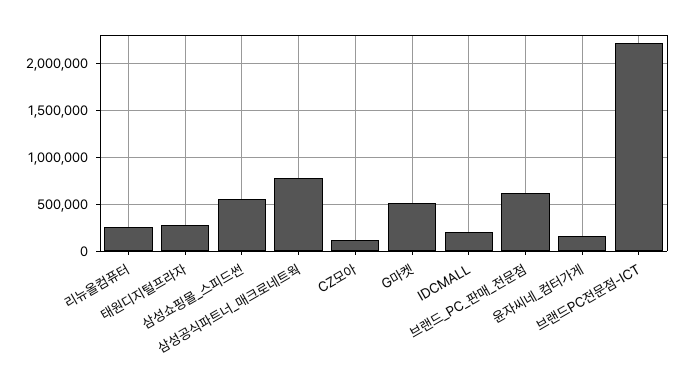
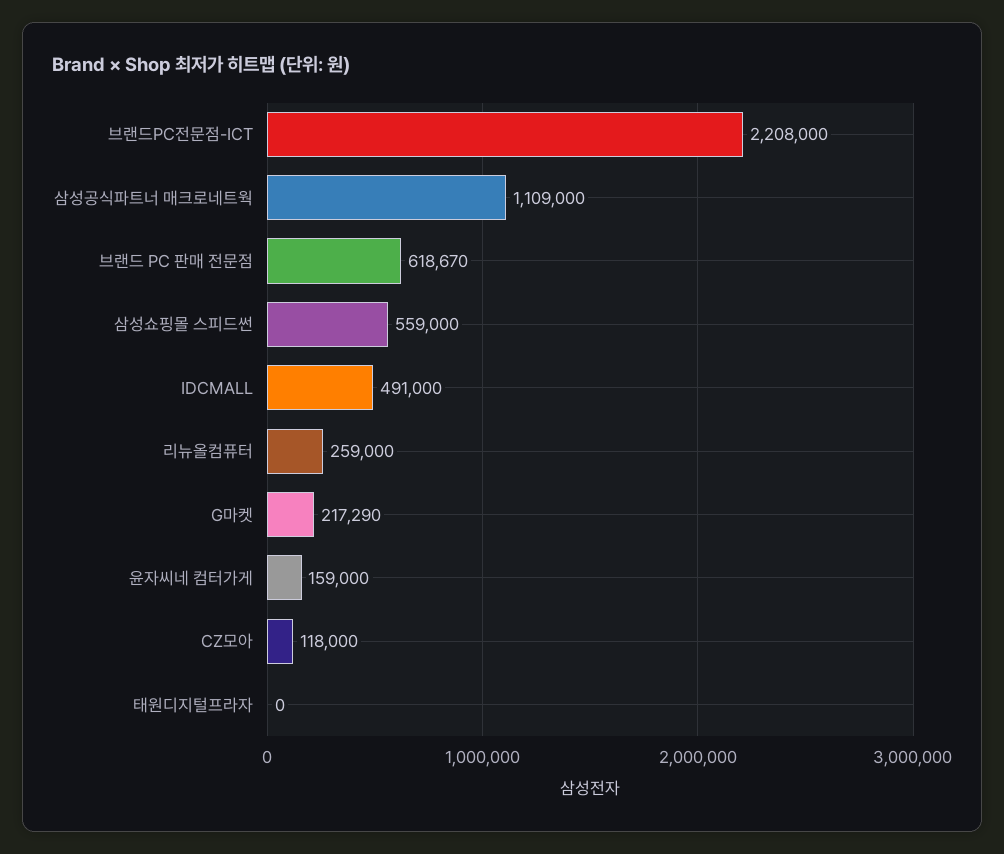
태원디지털프라자: 300000 -> 0
삼성공식파트너_매크로네트웍: 800000 -> 1109000
G마켓: 500000 -> 217290
IDCMALL: 200000 -> 491000

